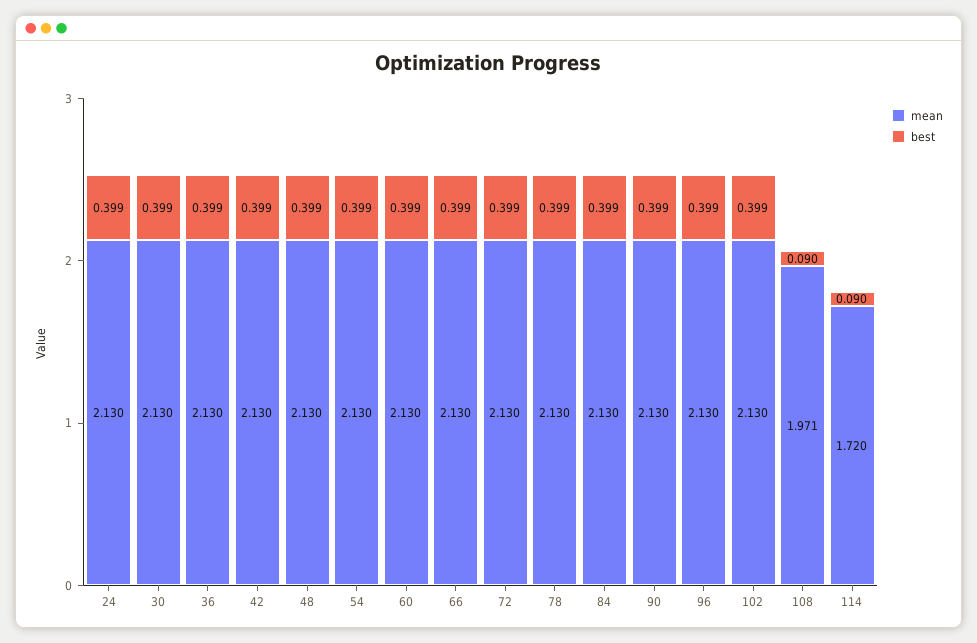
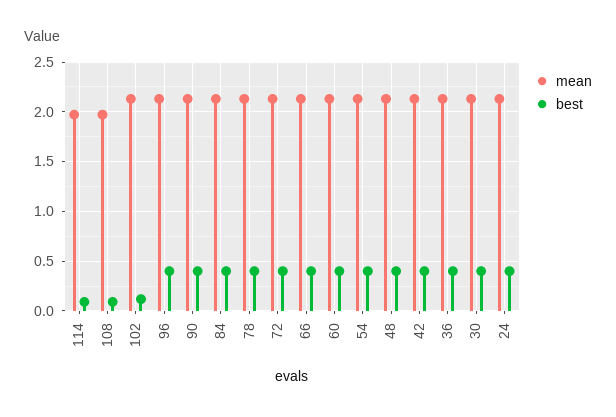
best, 102: 0.399 -> 0.1
mean, 114: 1.72 -> 2

